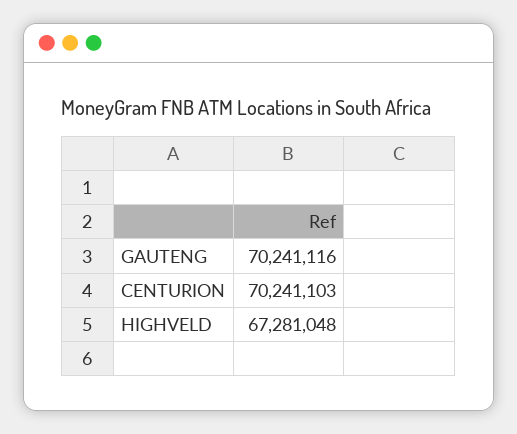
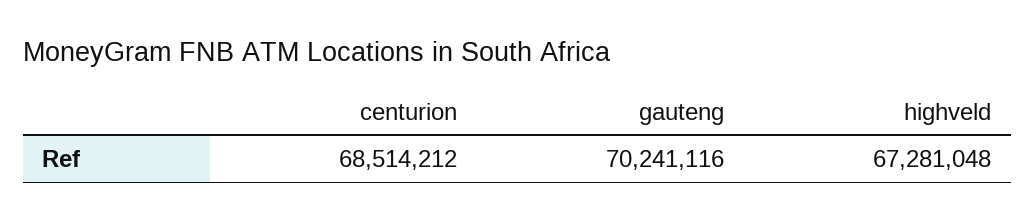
CENTURION: 70241103 -> 68514212

